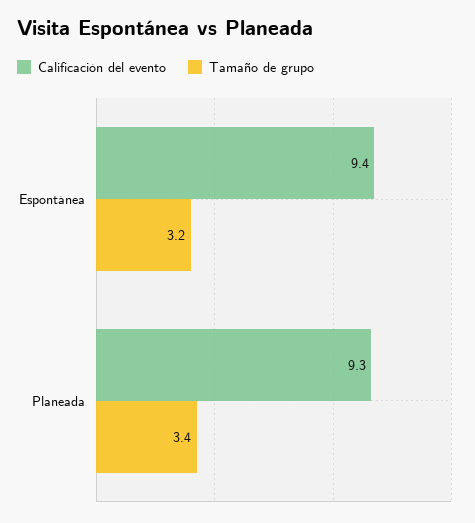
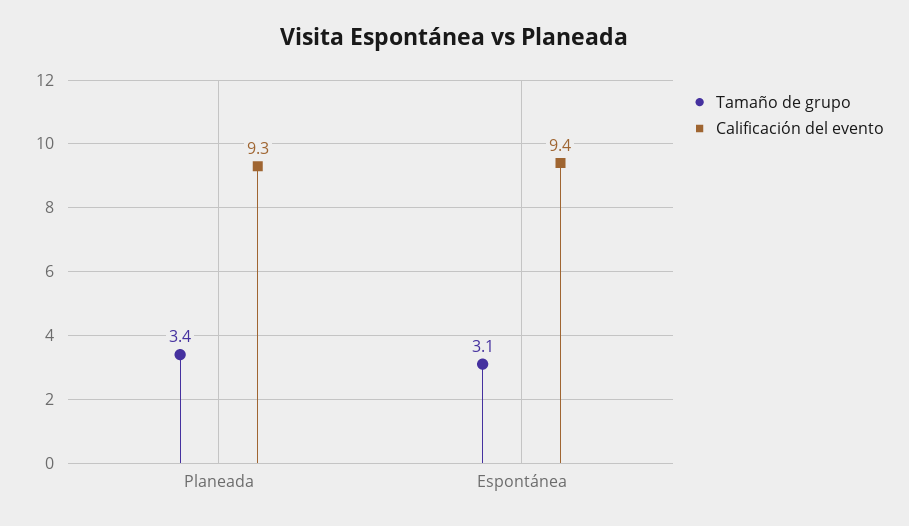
Tamaño de grupo, Espontánea: 3.2 -> 3.1

